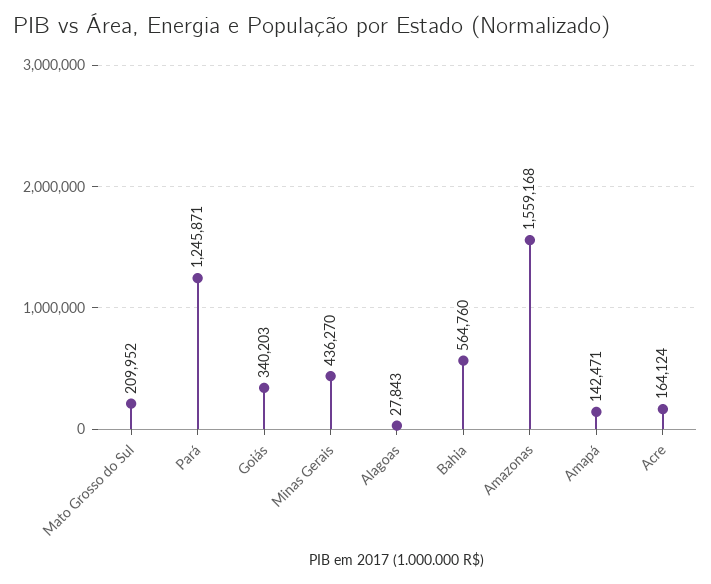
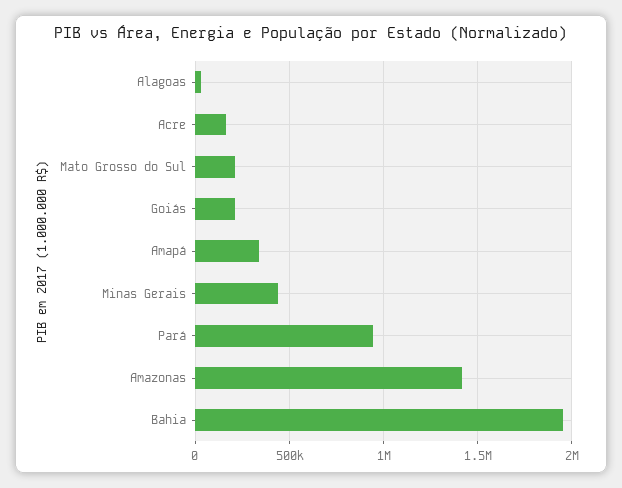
Pará: 1245871 -> 950000
Goiás: 340203 -> 200000
Bahia: 564760 -> 1950000
Amazonas: 1559168 -> 1400000
Amapá: 142471 -> 350000

